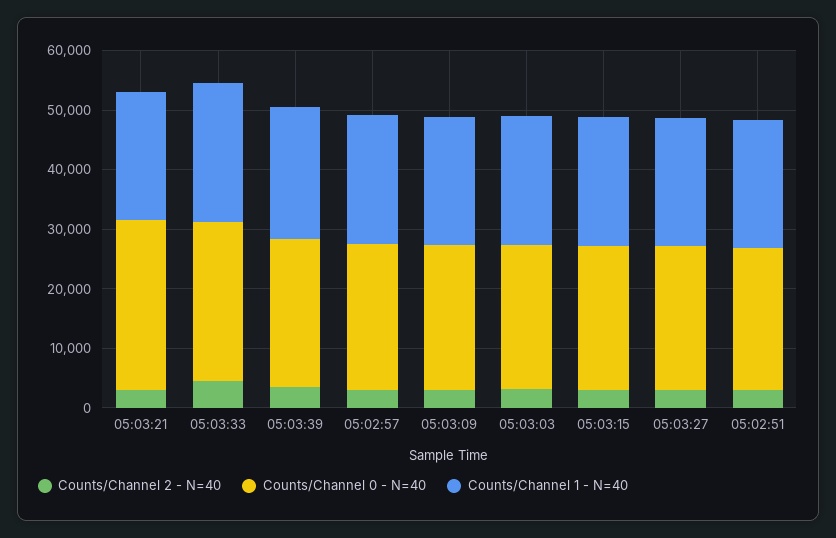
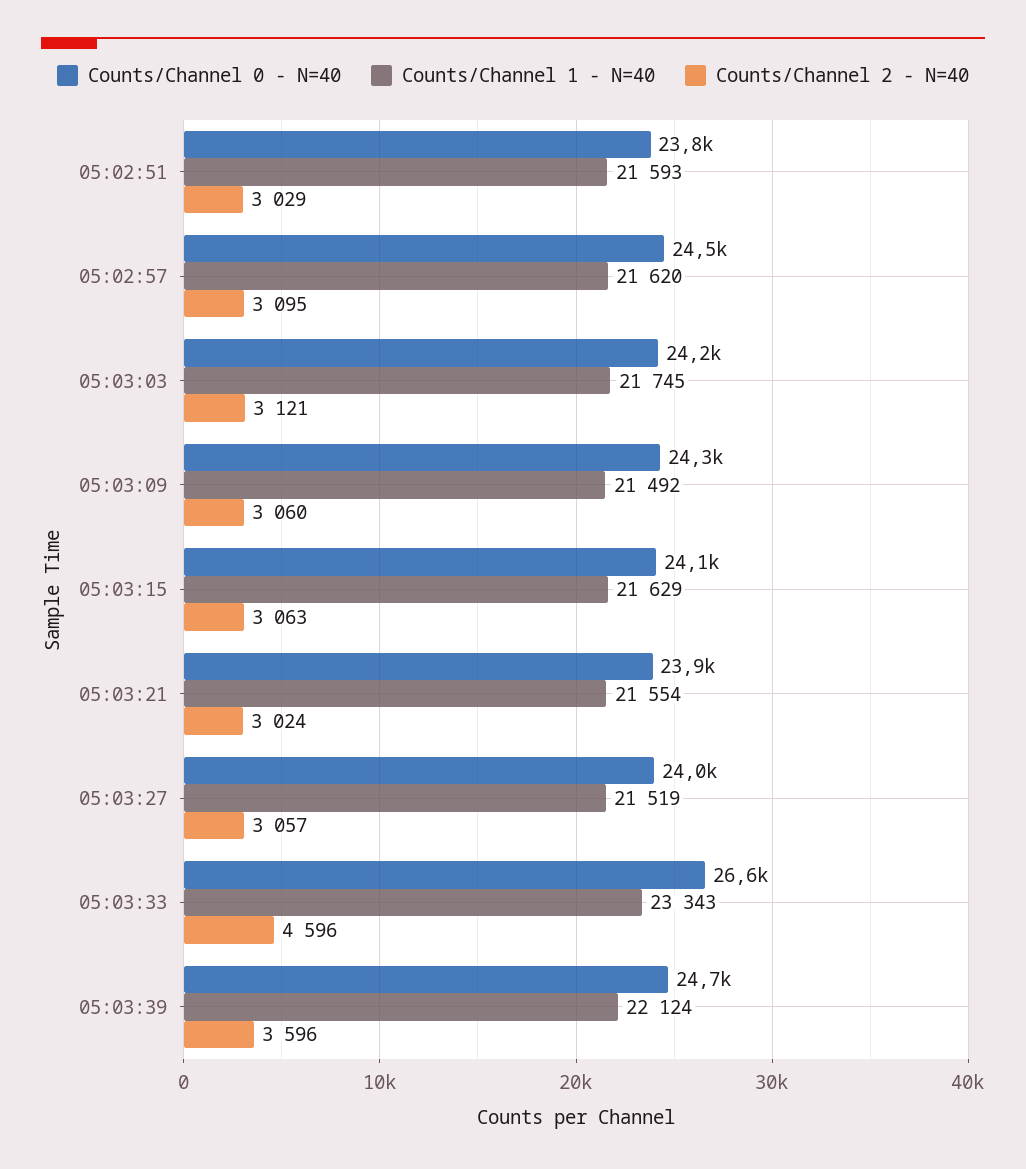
Counts/Channel 0 - N=40, 05:03:21: 28000 -> 23900

